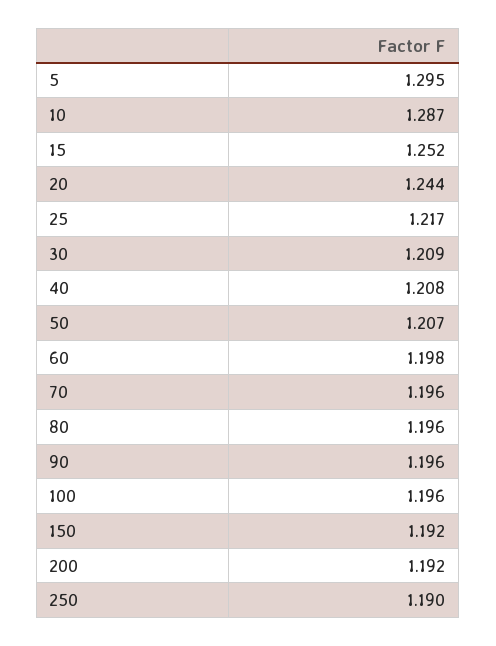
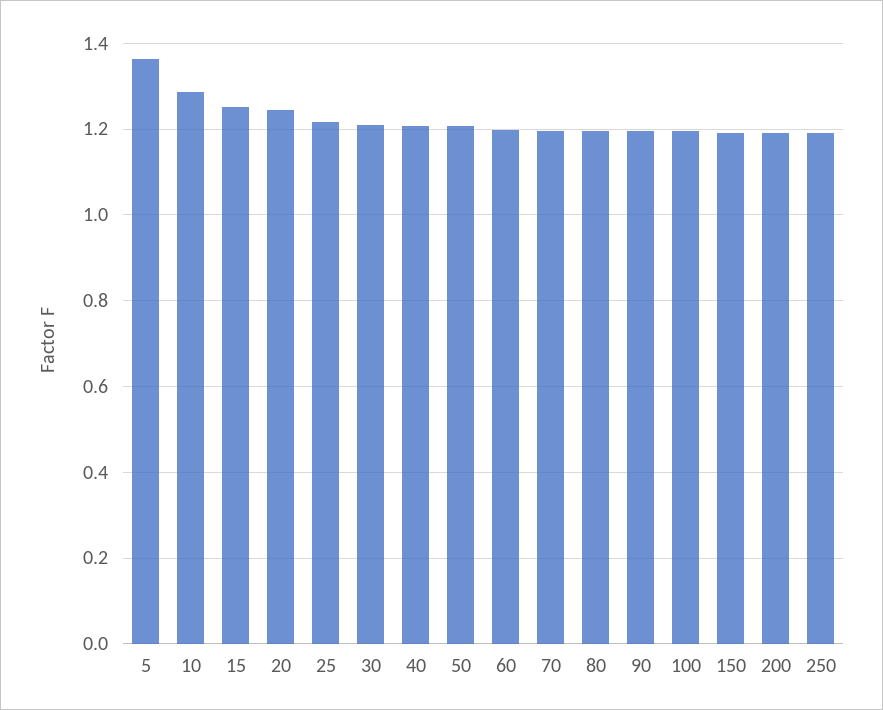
5: 1.295 -> 1.36

